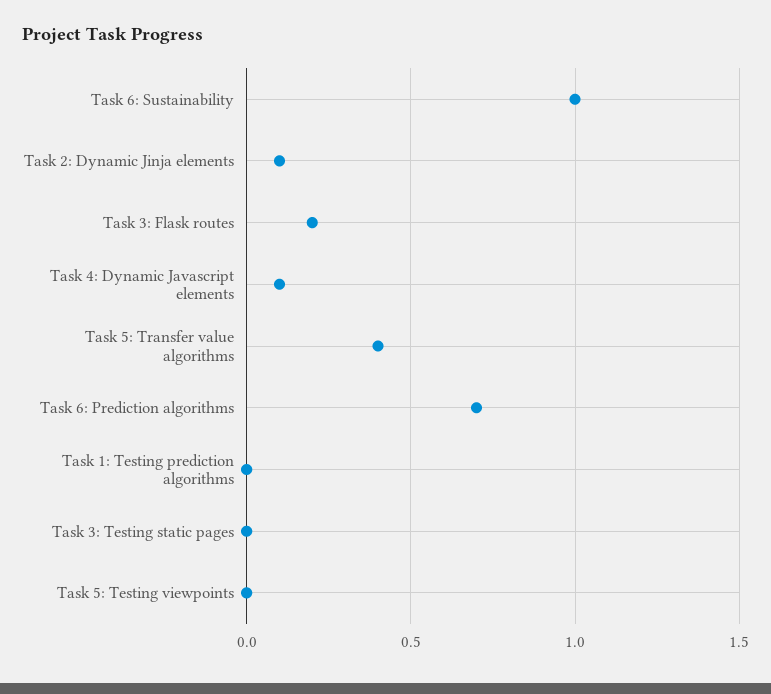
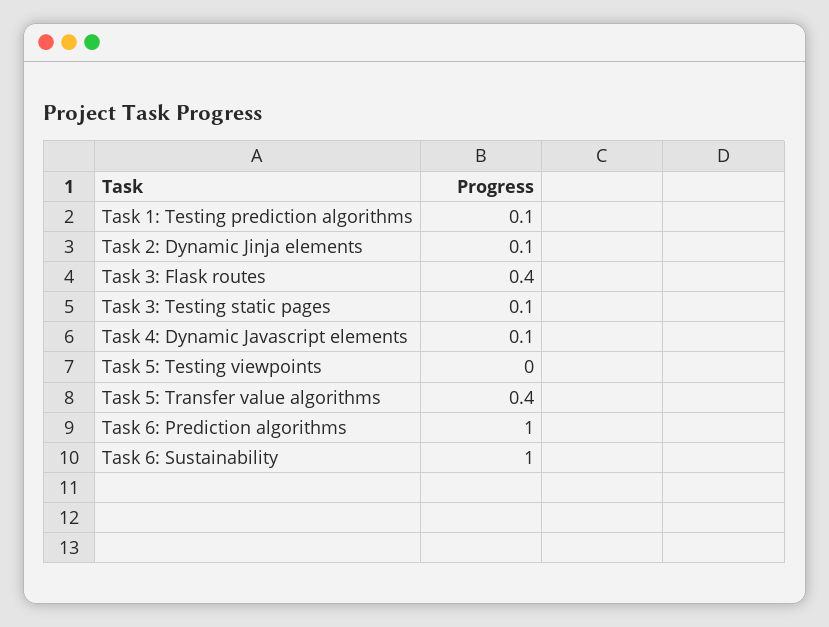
Task 3: Flask routes: 0.2 -> 0.4
Task 6: Prediction algorithms: 0.7 -> 1
Task 1: Testing prediction algorithms: 0 -> 0.1
Task 3: Testing static pages: 0 -> 0.1

